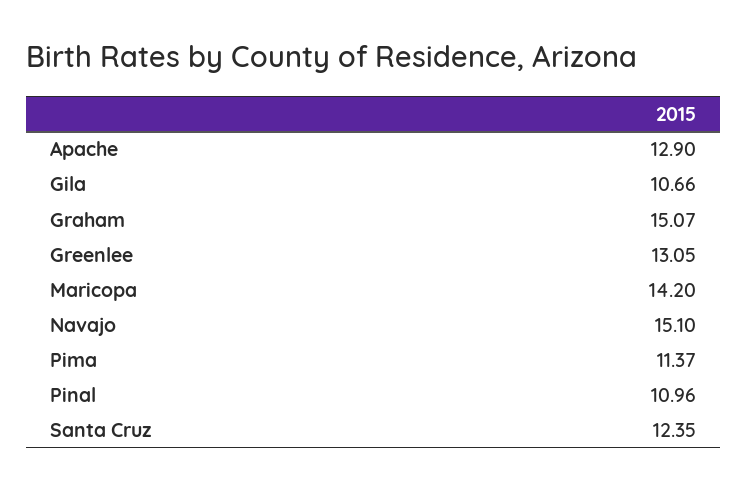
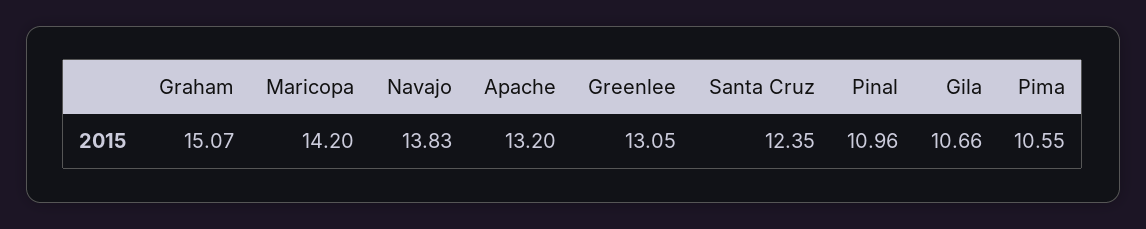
Apache: 12.9 -> 13.2
Navajo: 15.1 -> 13.83
Pima: 11.37 -> 10.55

